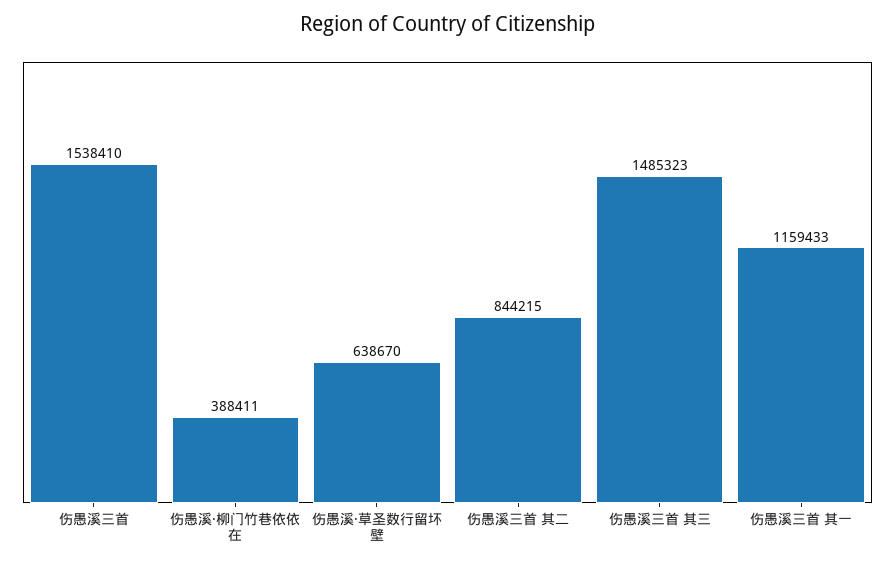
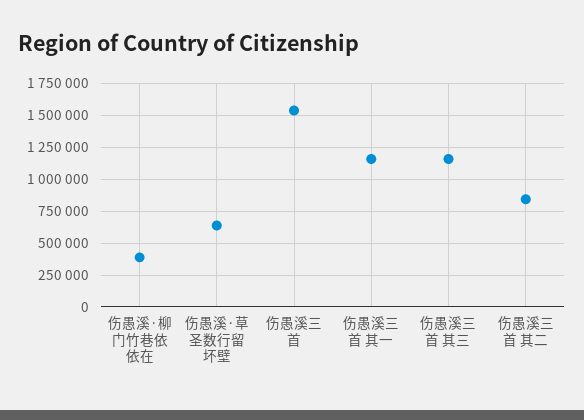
伤愚溪三首 其三: 1485323 -> 1150000

